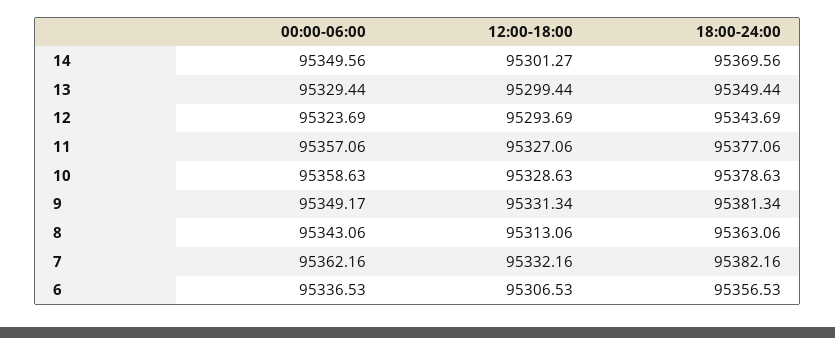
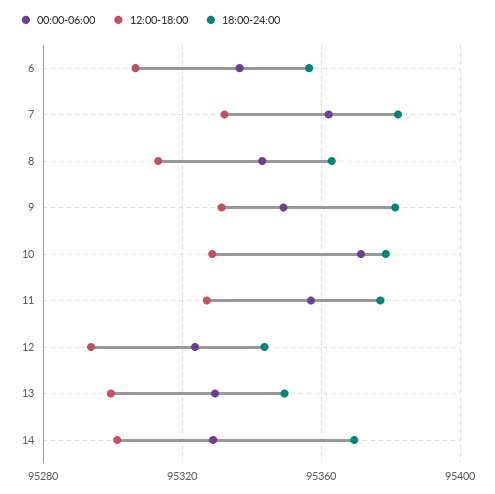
00:00-06:00, 14: 95349.56 -> 95330
00:00-06:00, 10: 95358.63 -> 95370

